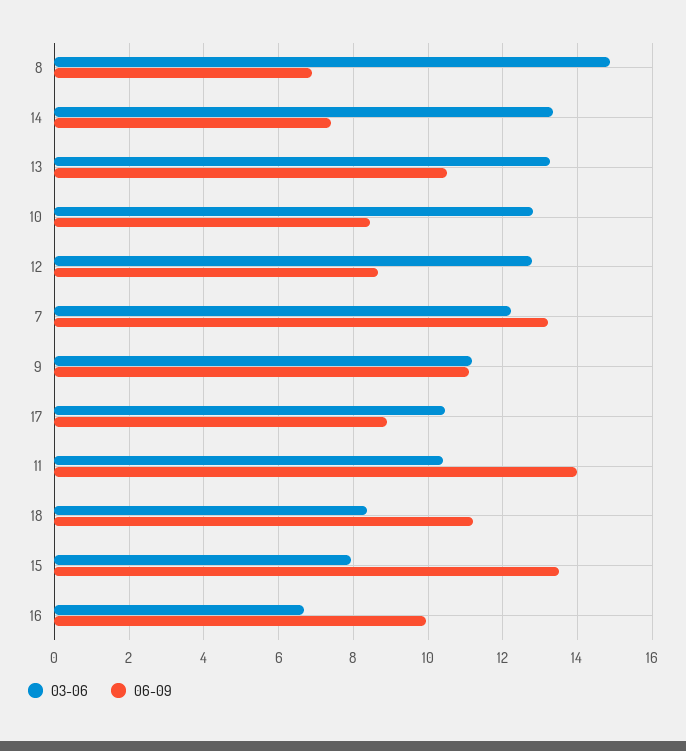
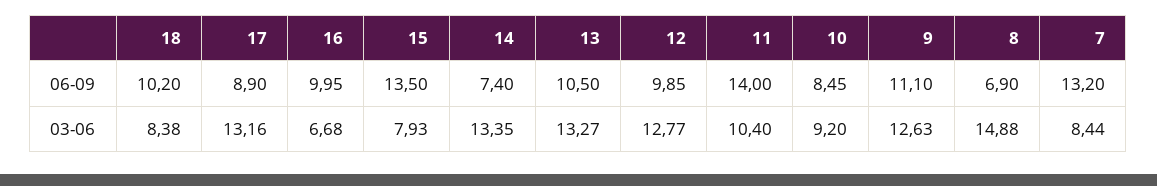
03-06, 10: 12.8 -> 9.2
06-09, 12: 8.6 -> 9.85
03-06, 7: 12.2 -> 8.44
03-06, 9: 11.2 -> 12.63
03-06, 17: 10.4 -> 13.16
06-09, 18: 11.2 -> 10.2

